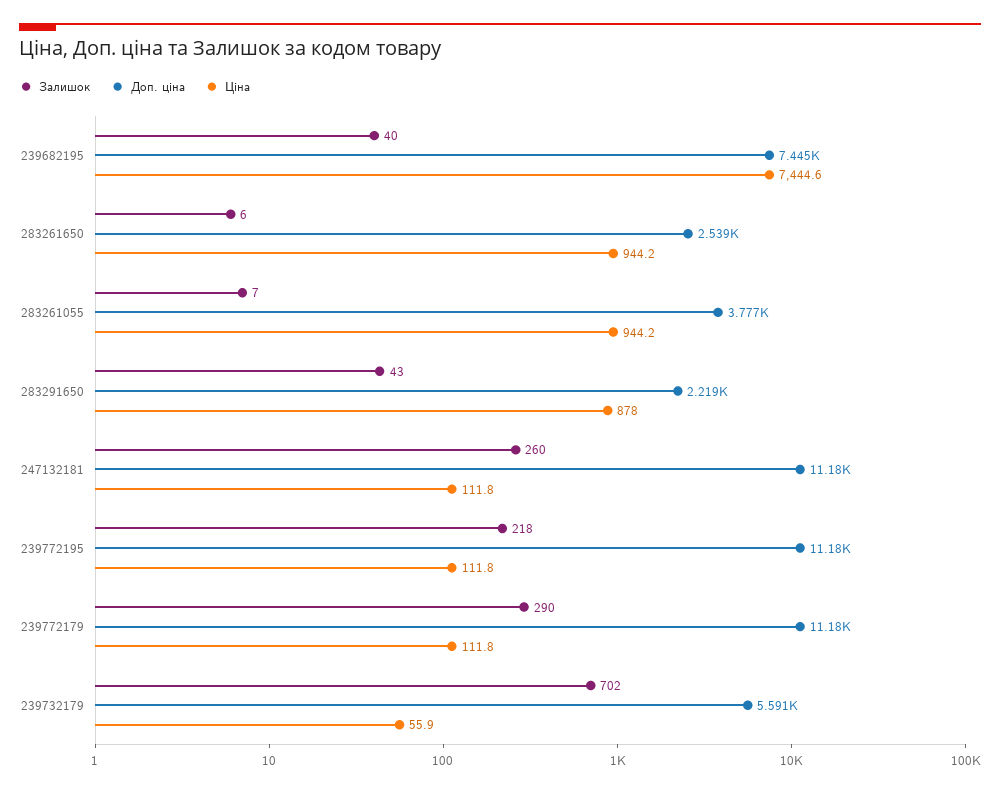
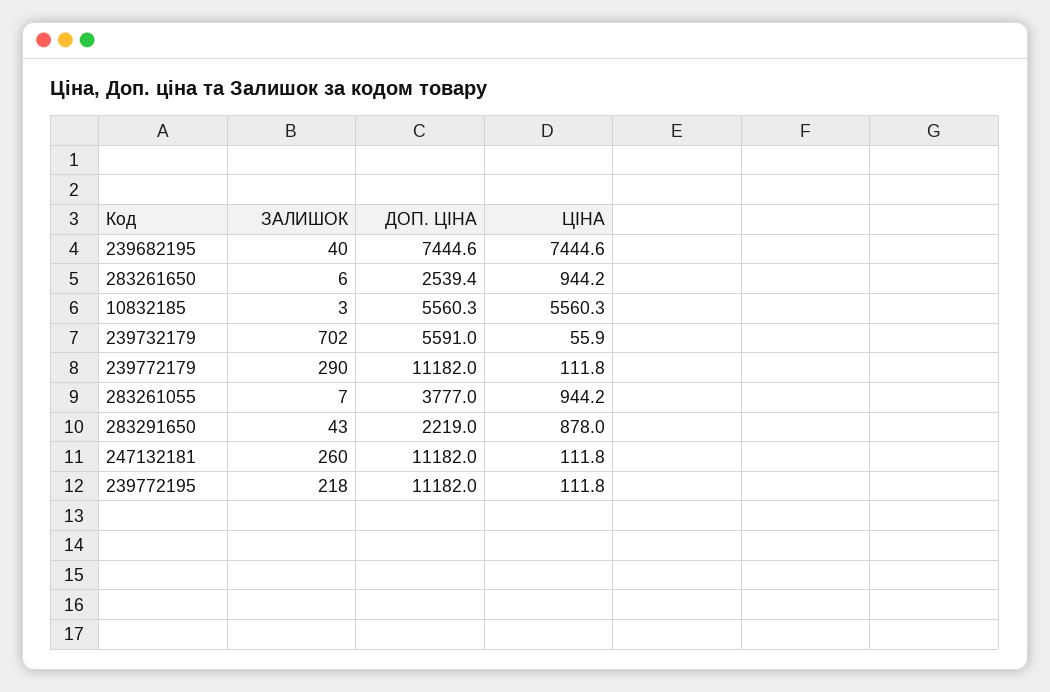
Залишок, 10832185: none -> 3
Доп. ціна, 10832185: none -> 5560.3
Ціна, 10832185: none -> 5560.3

